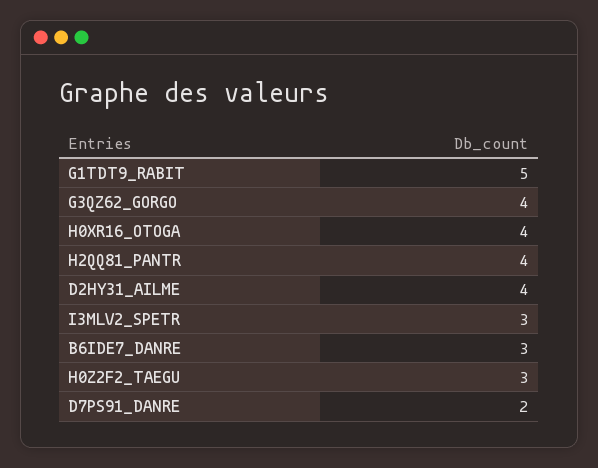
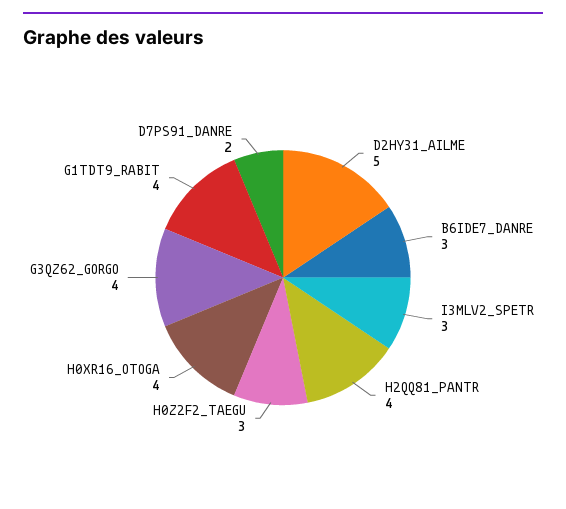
G1TDT9_RABIT: 5 -> 4
D2HY31_AILME: 4 -> 5

